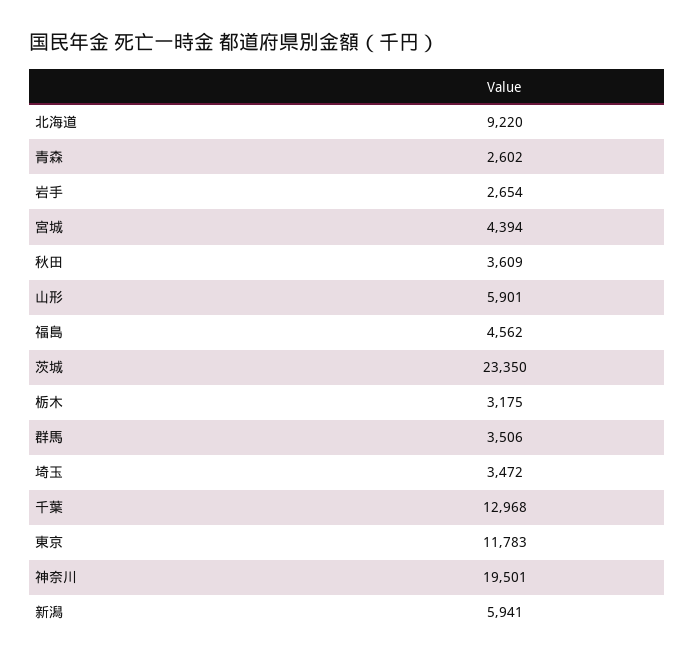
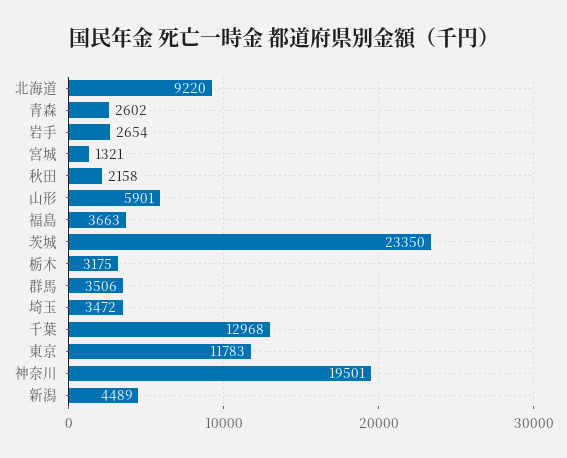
宮城: 4394 -> 1321
秋田: 3609 -> 2158
福島: 4562 -> 3663
新潟: 5941 -> 4489

